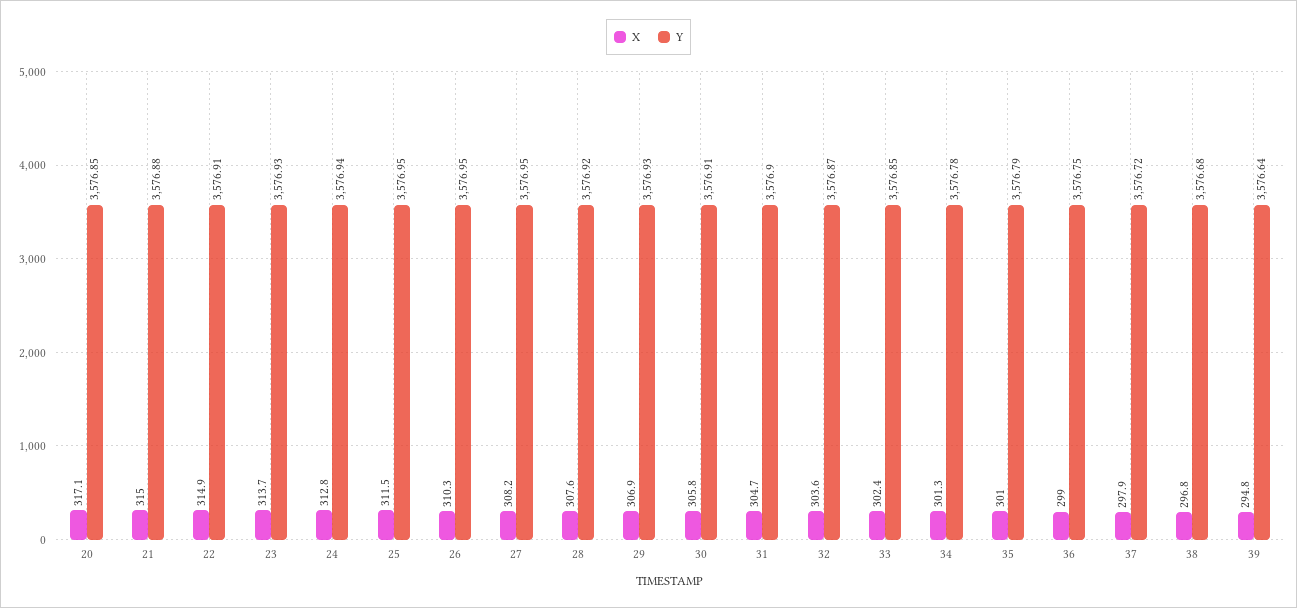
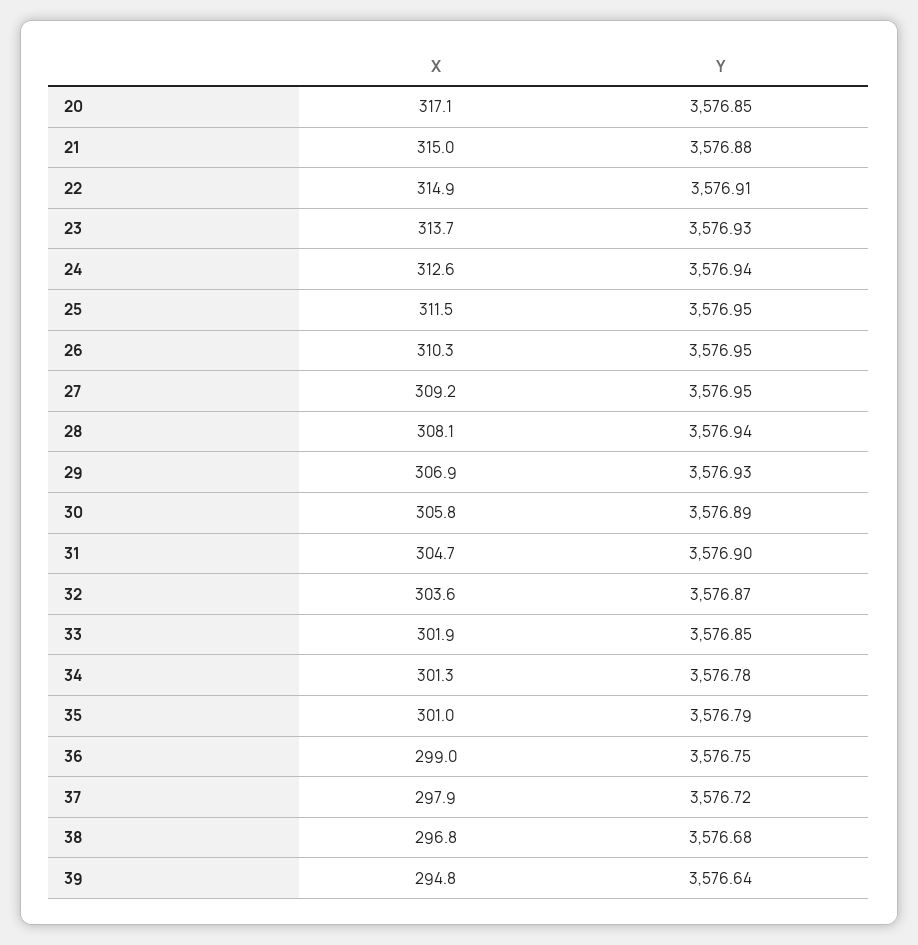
X, 24: 312.8 -> 312.6
X, 27: 308.2 -> 309.2
X, 28: 307.6 -> 308.1
Y, 28: 3576.92 -> 3576.94
Y, 30: 3576.91 -> 3576.89
X, 33: 302.4 -> 301.9

